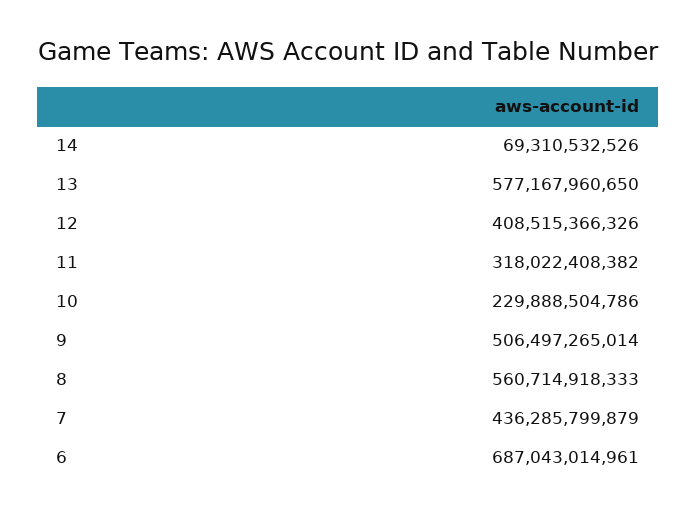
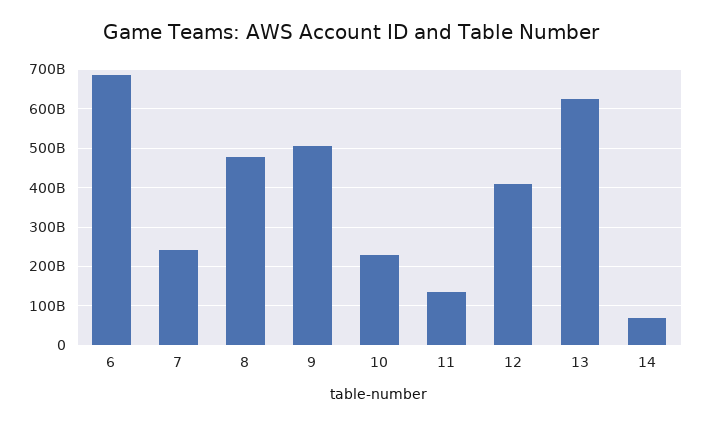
13: 577167960650 -> 620000000000
11: 318022408382 -> 140000000000
8: 560714918333 -> 480000000000
7: 436285799879 -> 240000000000

